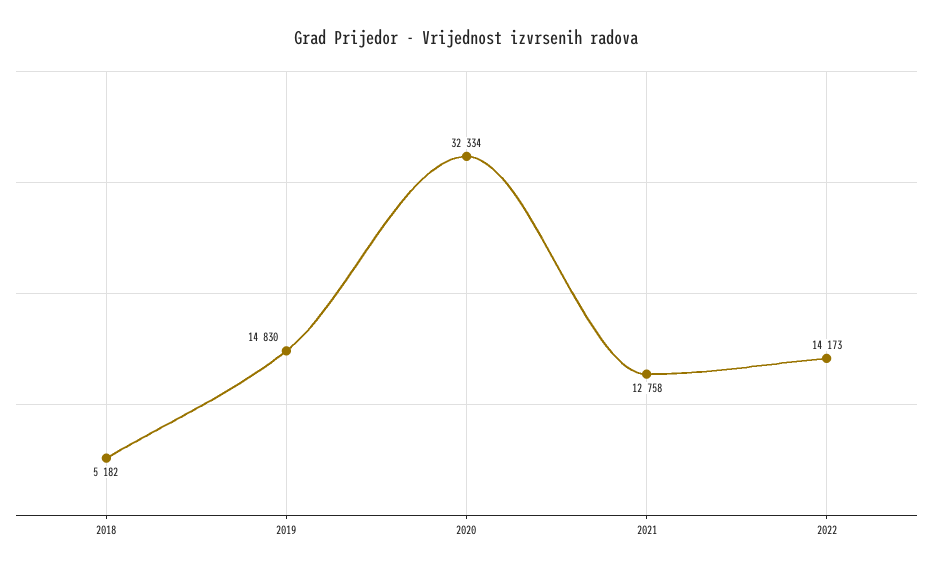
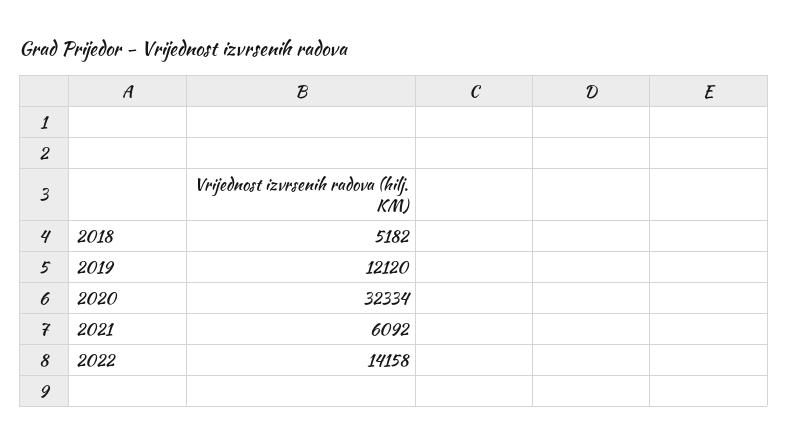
2019: 14830 -> 12120
2021: 12758 -> 6092
2022: 14173 -> 14158

